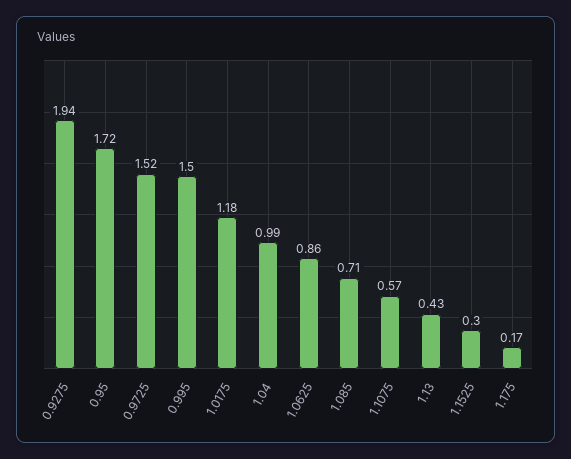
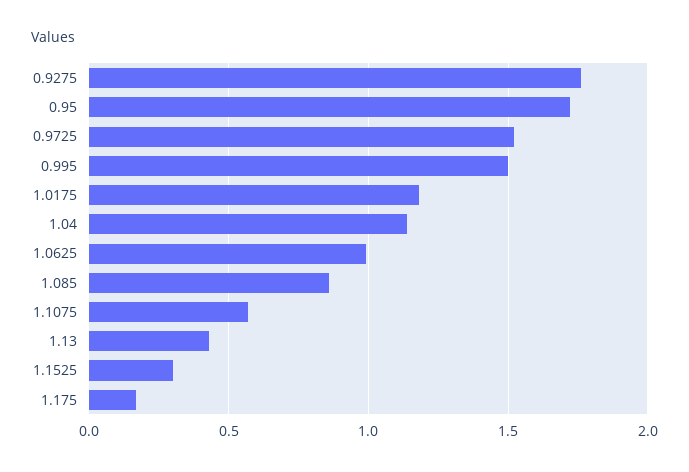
0.9275: 1.94 -> 1.75
1.04: 0.99 -> 1.15
1.0625: 0.86 -> 1
1.085: 0.71 -> 0.85

